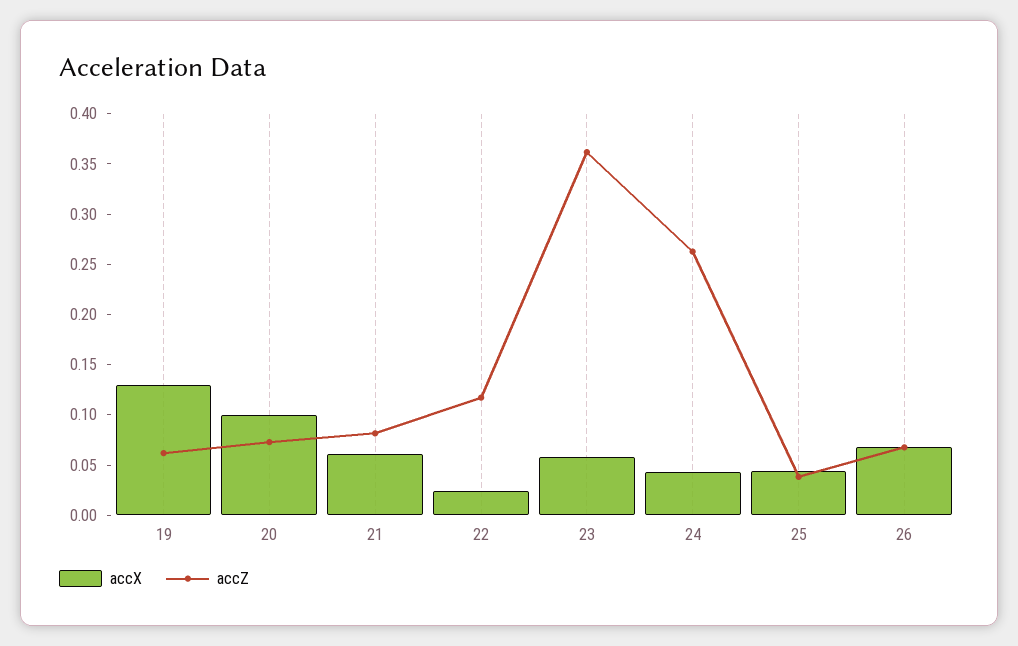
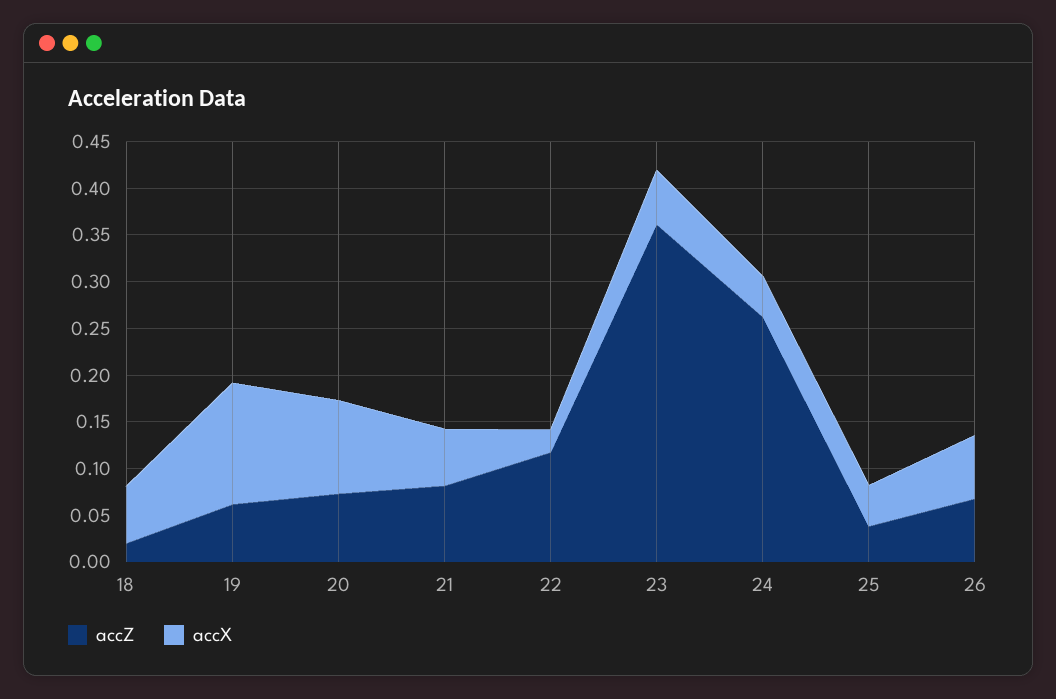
accZ, 18: none -> 0.02
accX, 18: none -> 0.06

